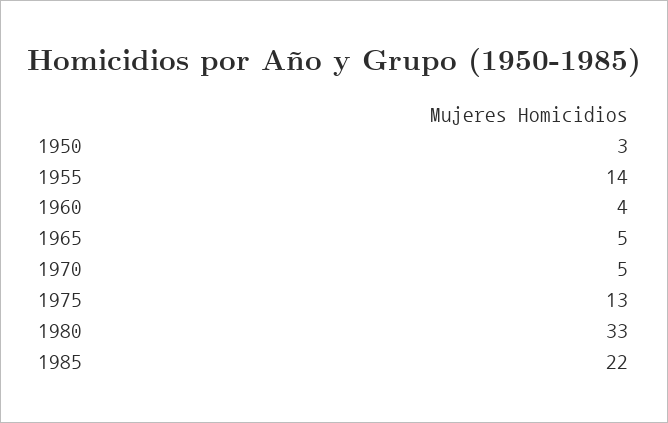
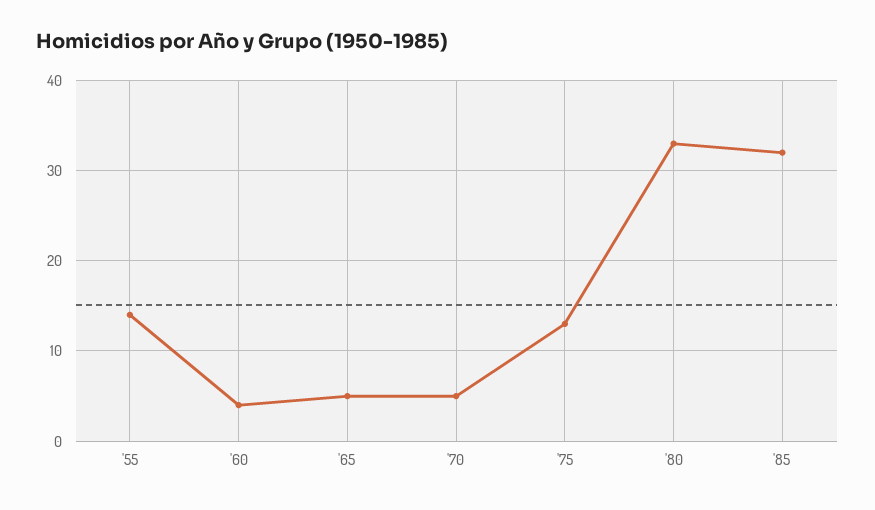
1950: 3 -> none
1985: 22 -> 32

